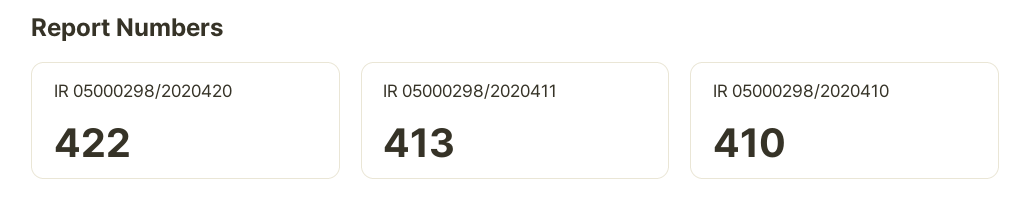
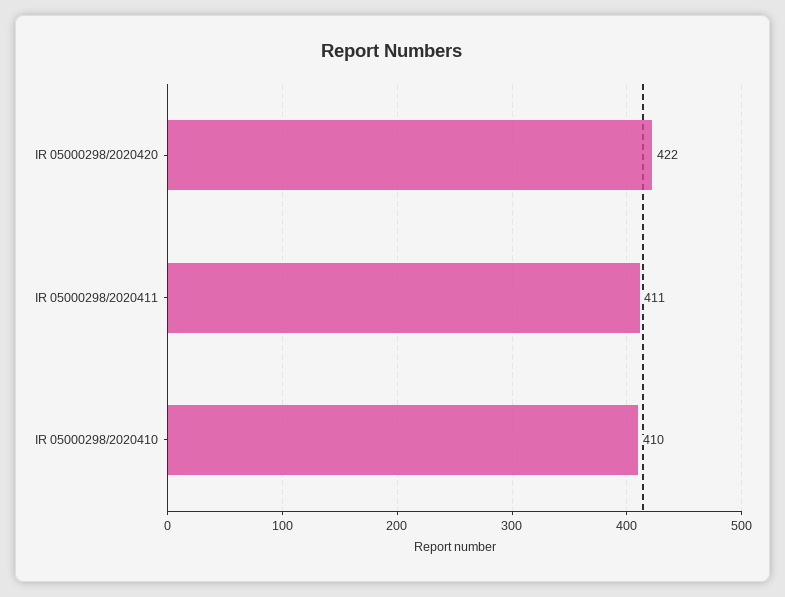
IR 05000298/2020411: 413 -> 411

